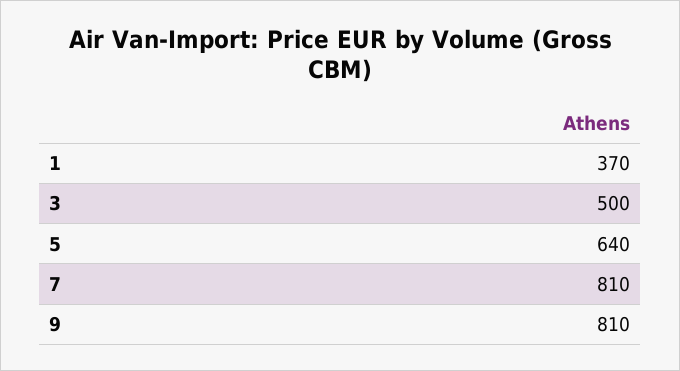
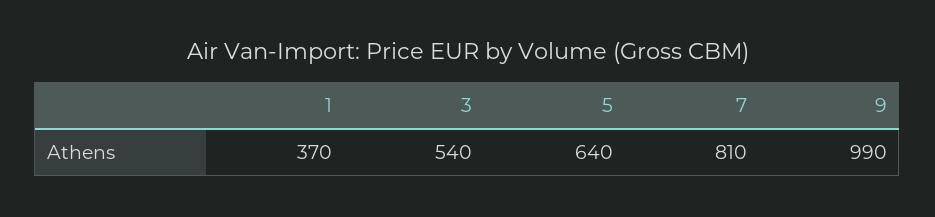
3: 500 -> 540
9: 810 -> 990

